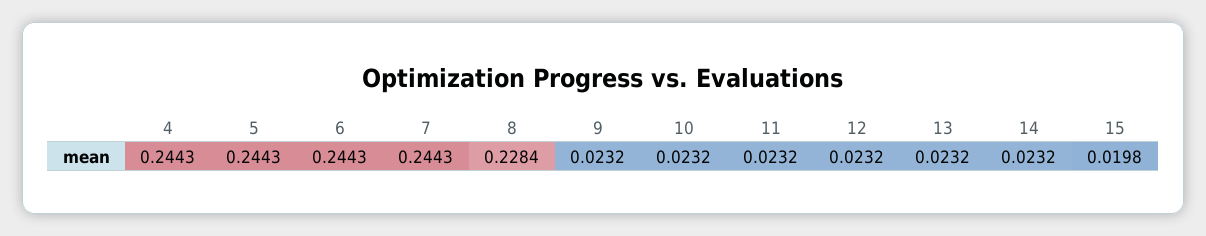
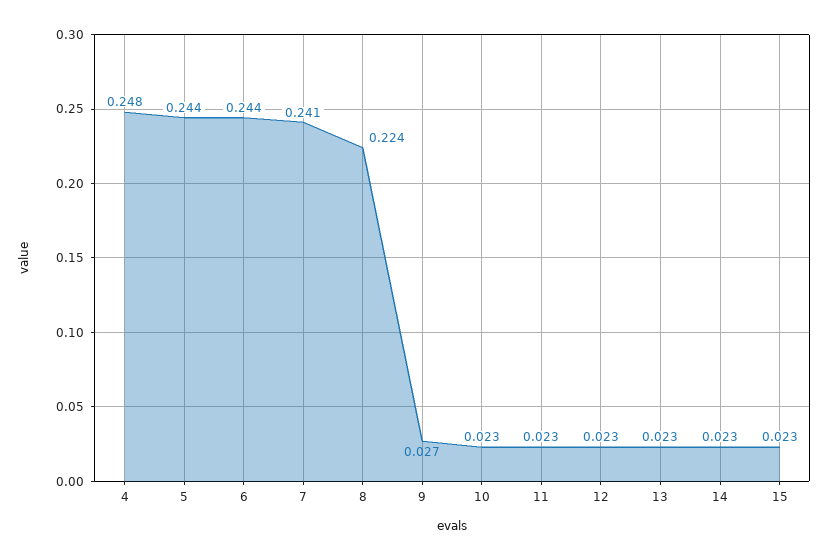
4: 0.2443 -> 0.248
7: 0.2443 -> 0.241
8: 0.2284 -> 0.224
9: 0.0232 -> 0.027
15: 0.0198 -> 0.023

